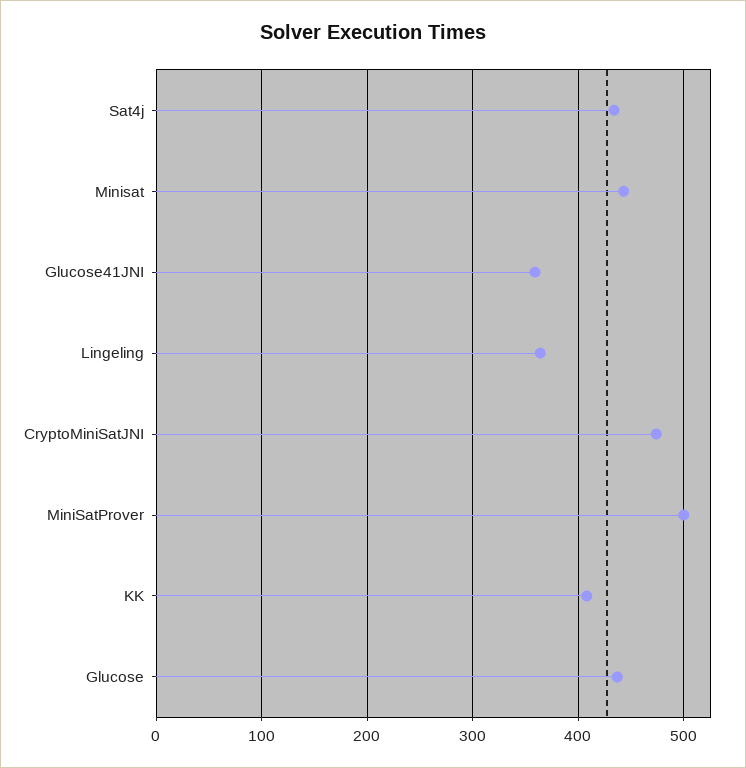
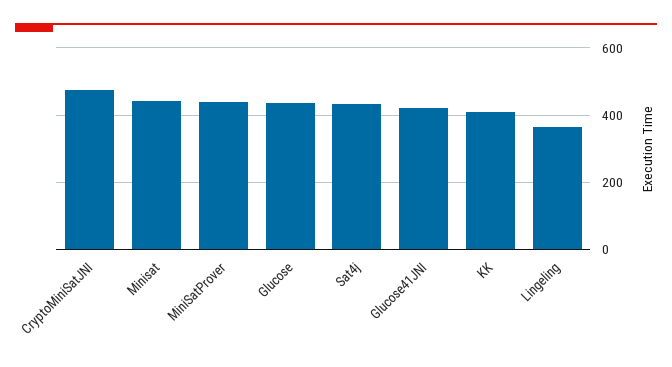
Glucose41JNI: 360 -> 420
MiniSatProver: 500 -> 440

